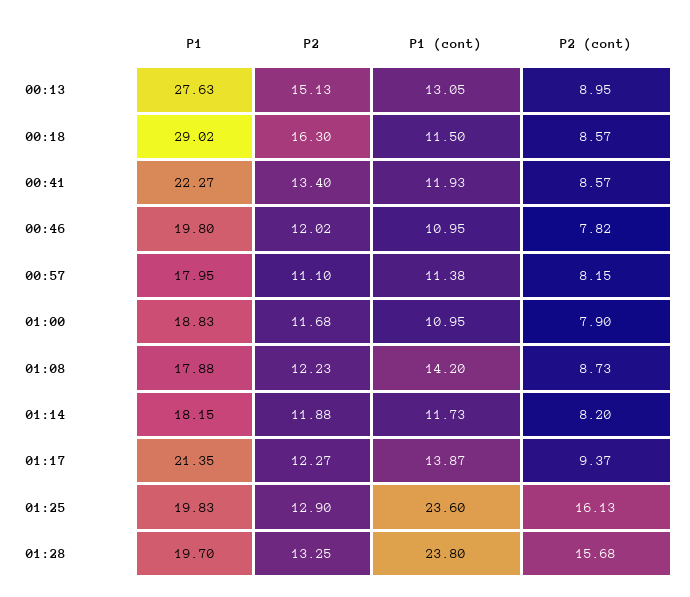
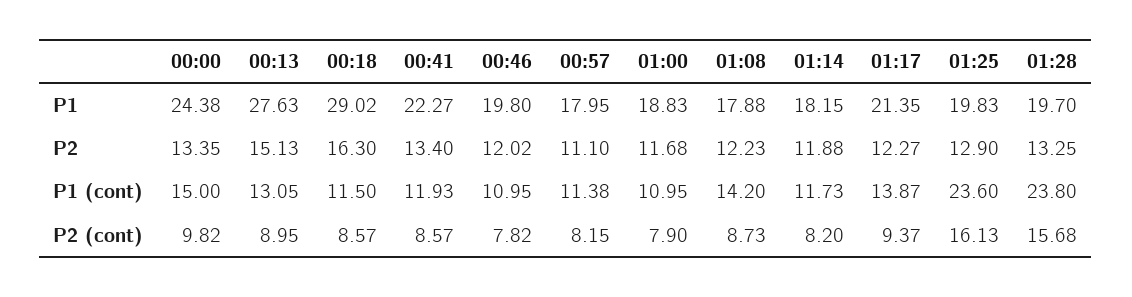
P1, 00:00: none -> 24.38
P2, 00:00: none -> 13.35
P1 (cont), 00:00: none -> 15
P2 (cont), 00:00: none -> 9.82

